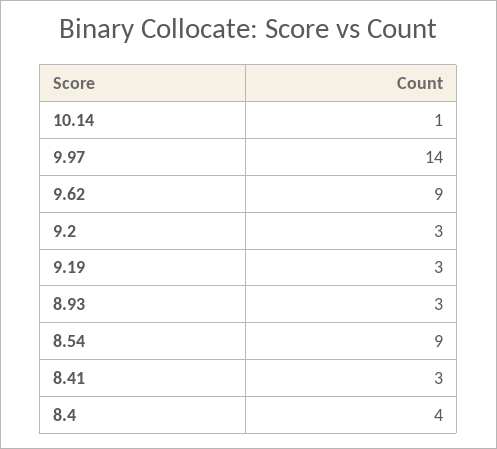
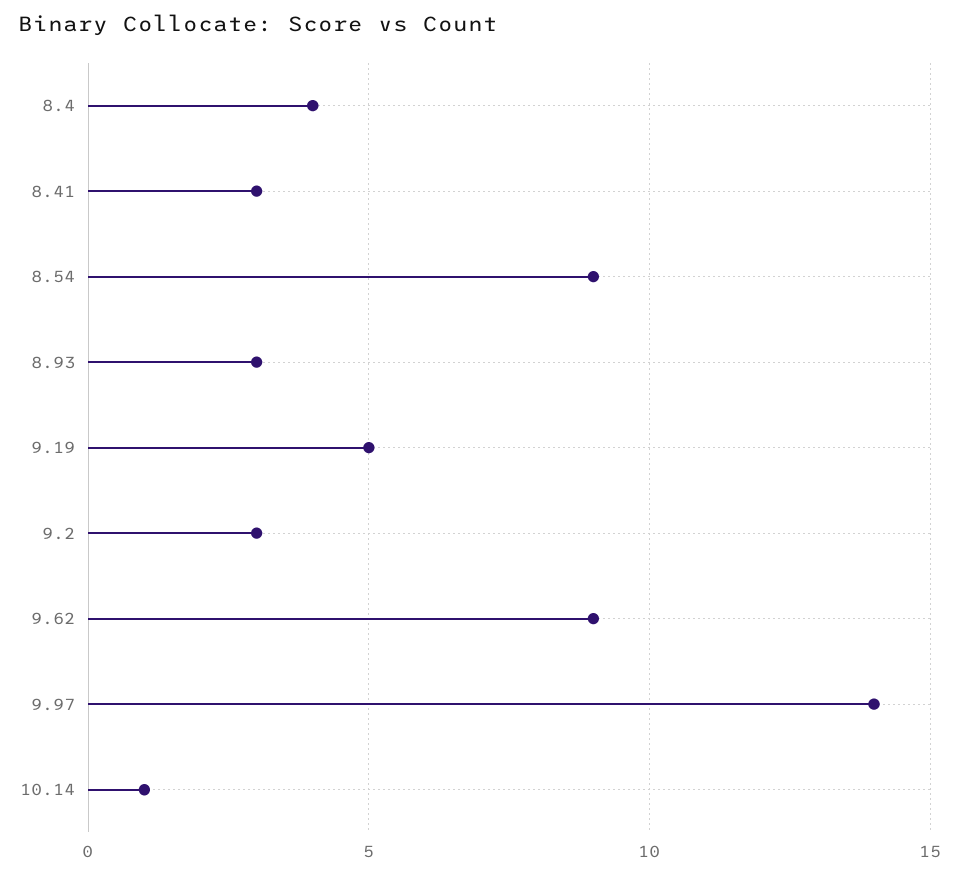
9.19: 3 -> 5

